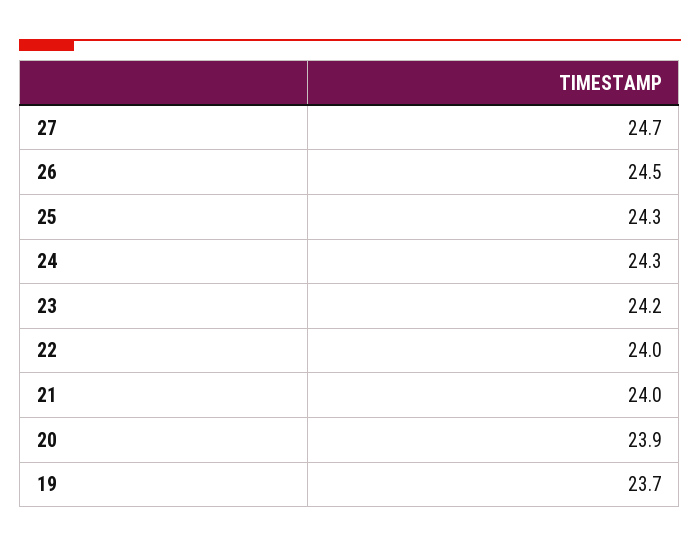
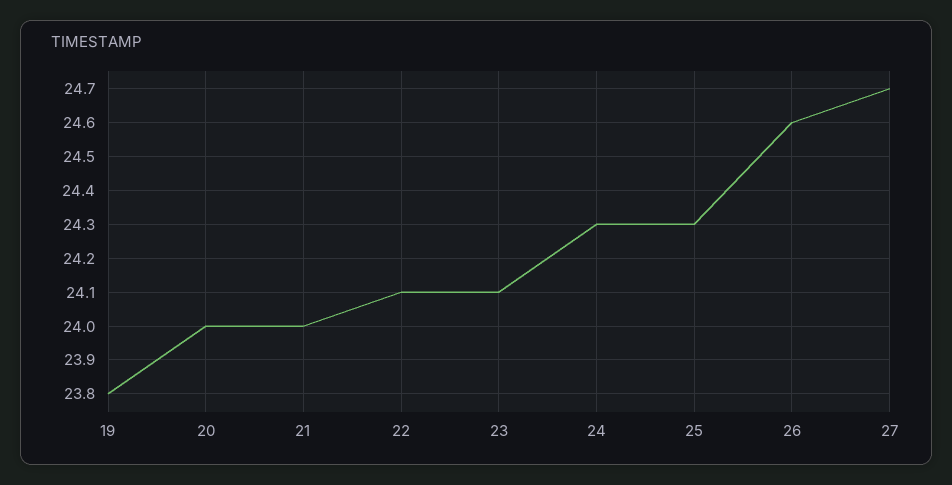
26: 24.5 -> 24.6
23: 24.2 -> 24.1
22: 24 -> 24.1
20: 23.9 -> 24
19: 23.7 -> 23.8

